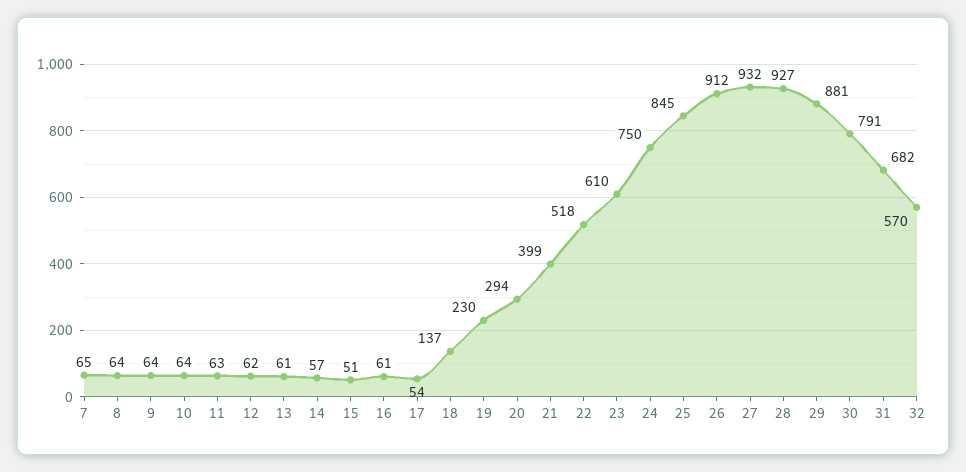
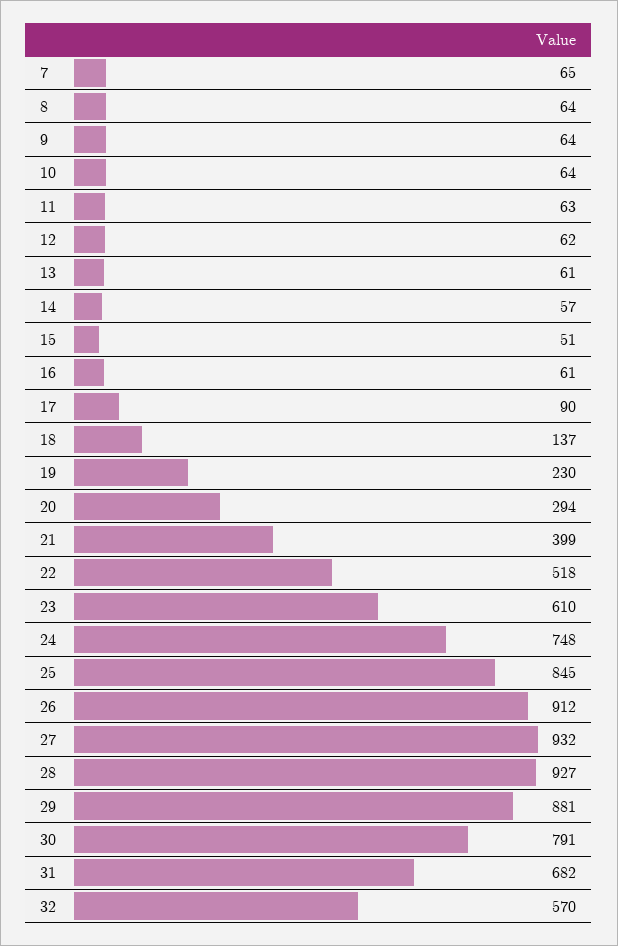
17: 54 -> 90
24: 750 -> 748

